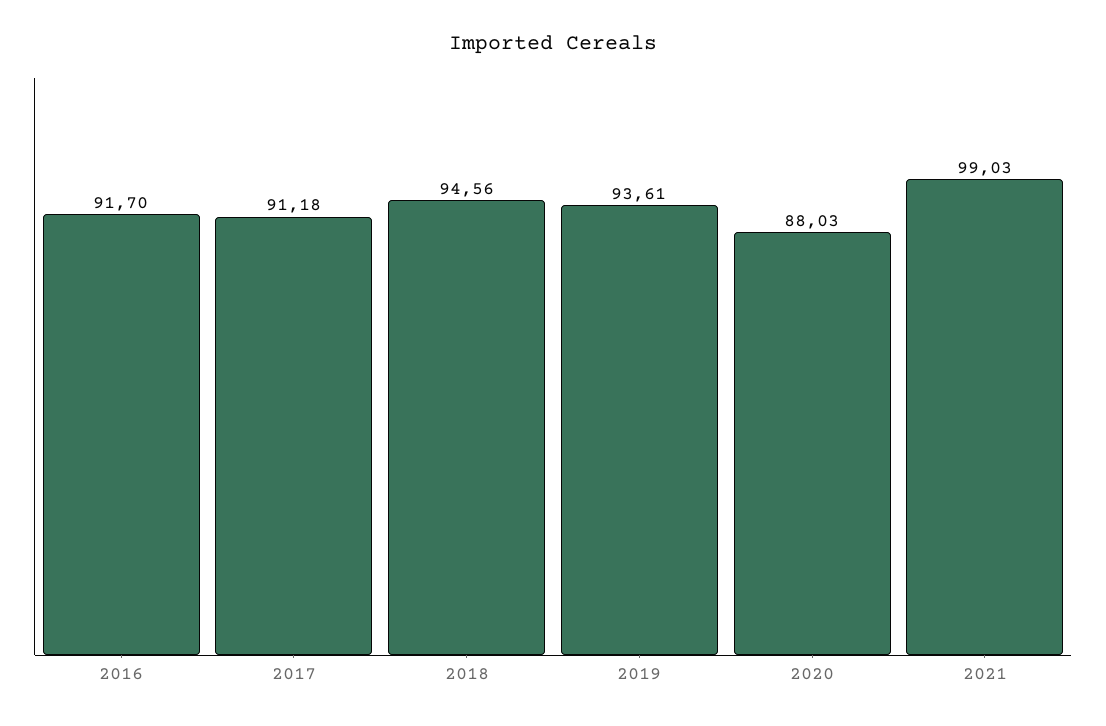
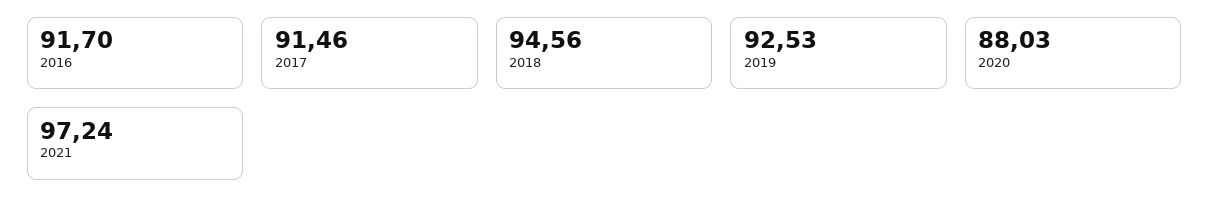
2017: 91.18 -> 91.46
2019: 93.61 -> 92.53
2021: 99.03 -> 97.24

